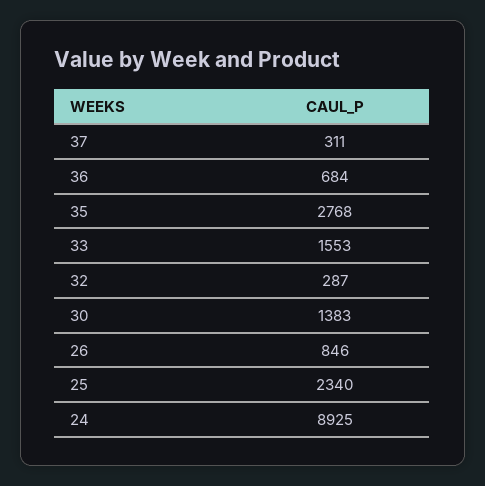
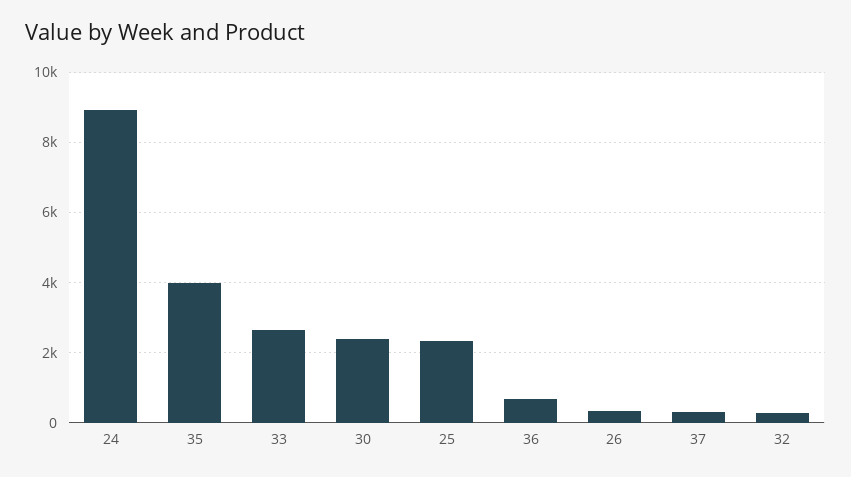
35: 2768 -> 4000
33: 1553 -> 2600
30: 1383 -> 2400
26: 846 -> 400

